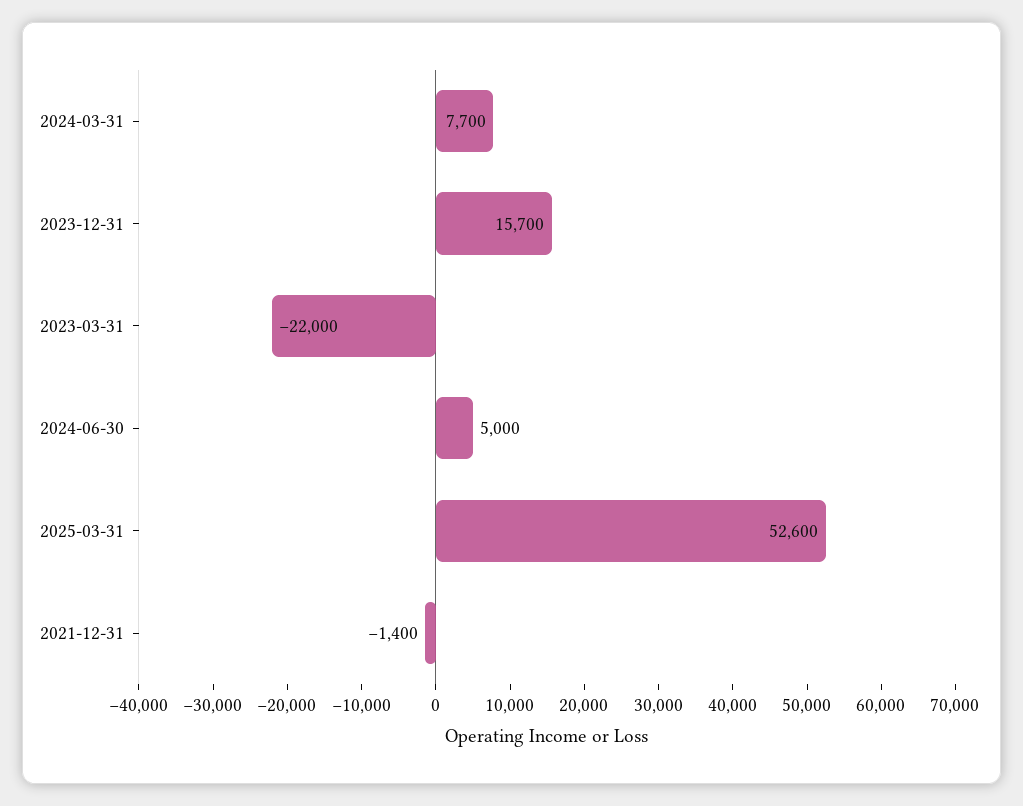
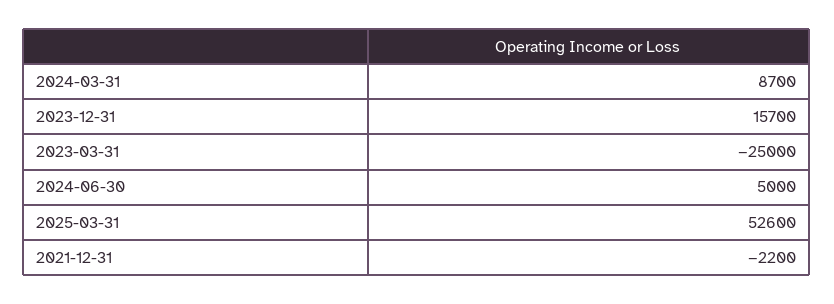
2024-03-31: 7700 -> 8700
2023-03-31: -22000 -> -25000
2021-12-31: -1400 -> -2200

